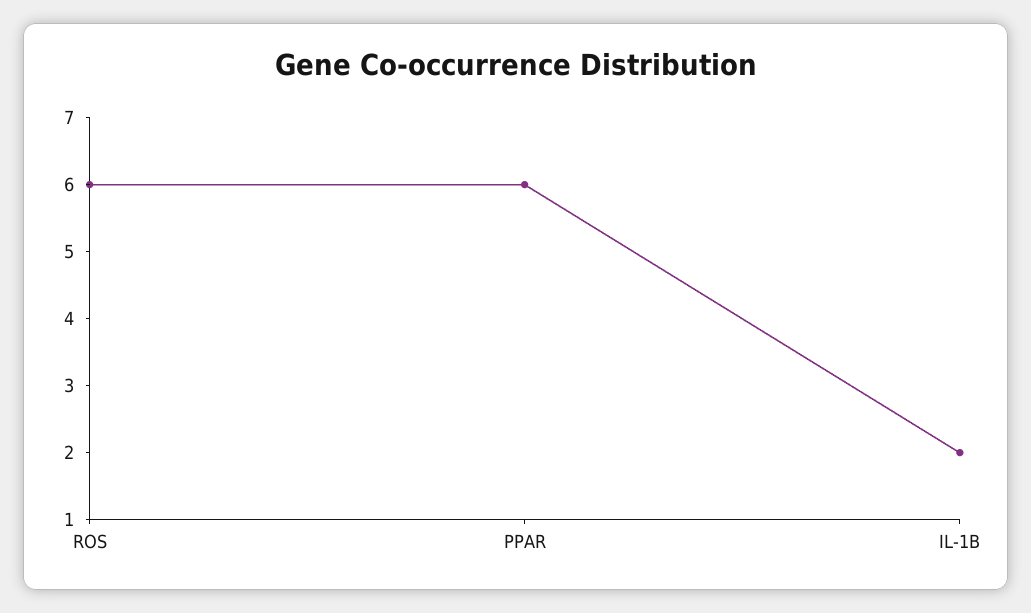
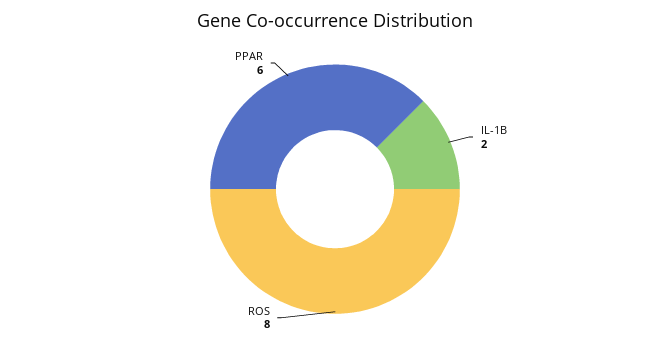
ROS: 6 -> 8

